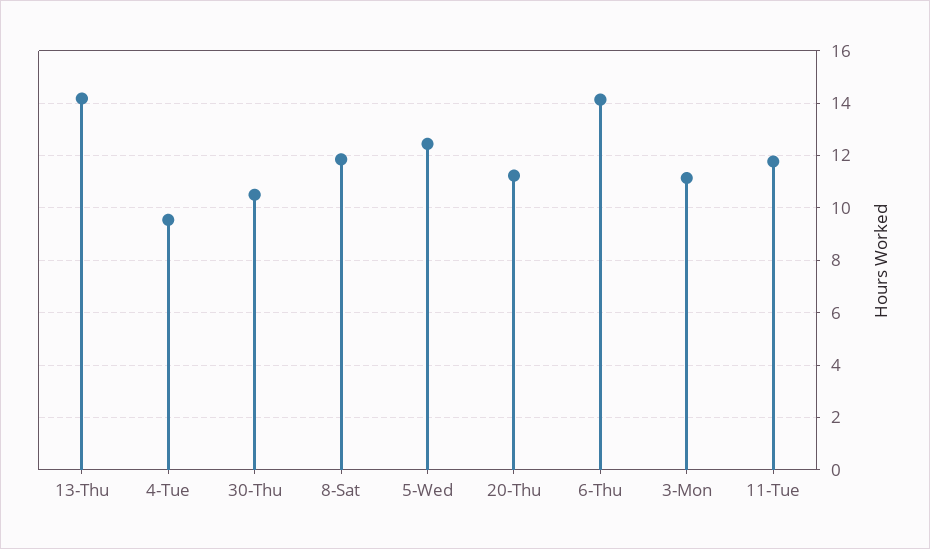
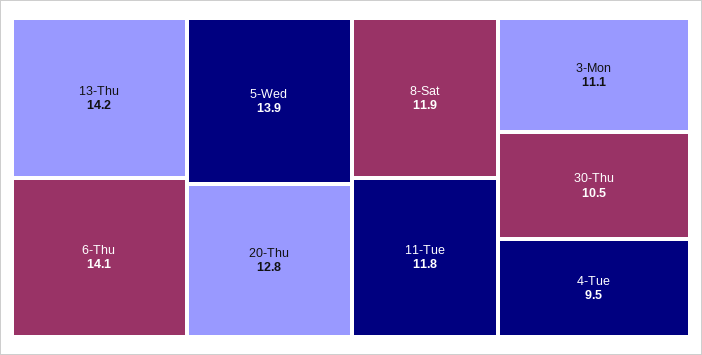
5-Wed: 12.5 -> 13.9
20-Thu: 11.25 -> 12.8

